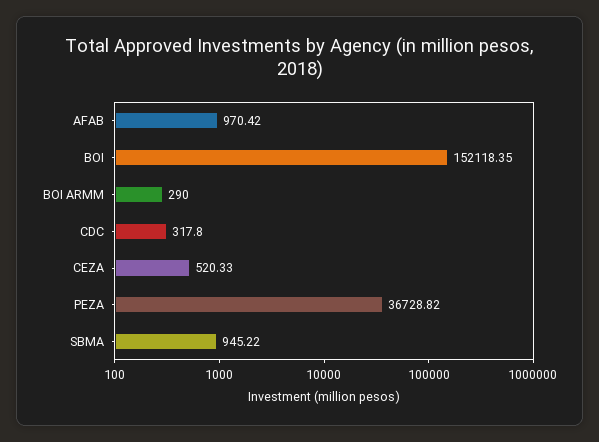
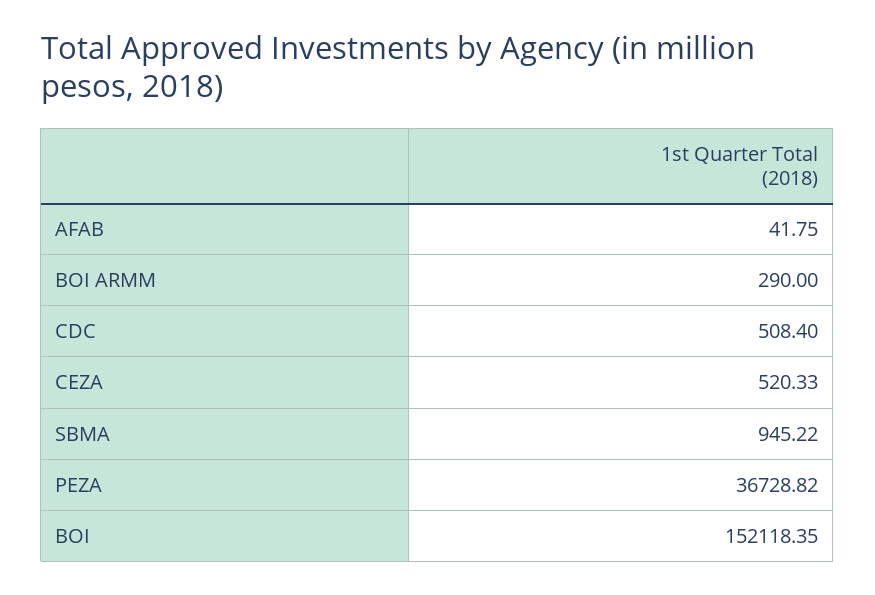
AFAB: 970.42 -> 41.75
CDC: 317.8 -> 508.4

